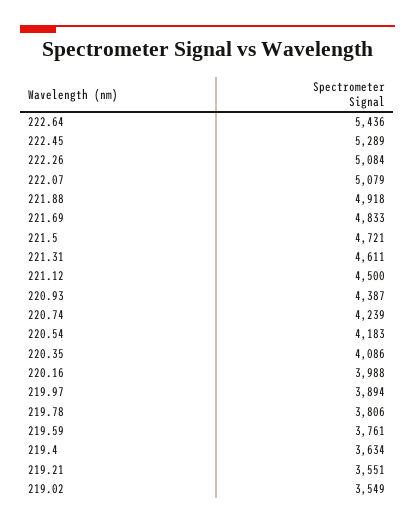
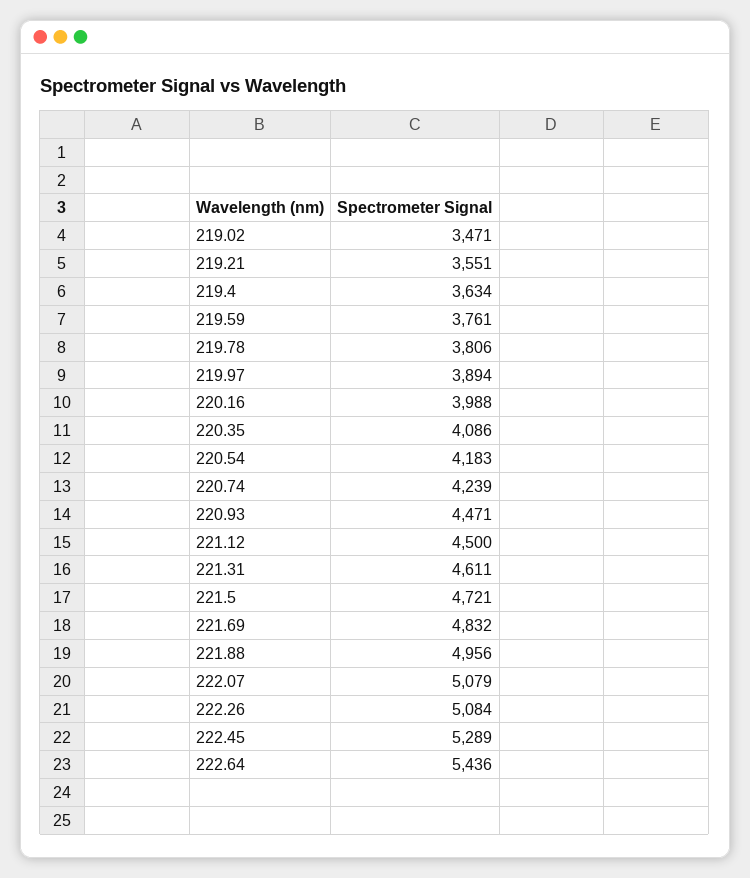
221.88: 4918 -> 4956
221.69: 4833 -> 4832
220.93: 4387 -> 4471
219.02: 3549 -> 3471

